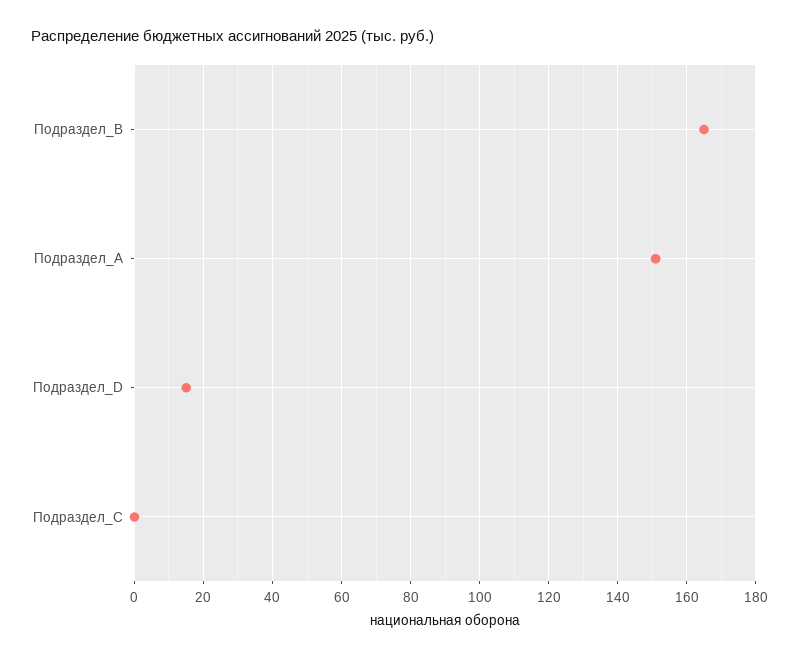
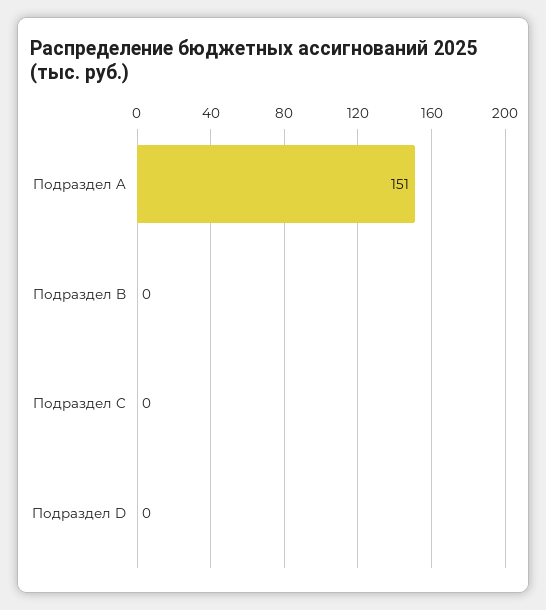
Подраздел_B: 165 -> 0
Подраздел_D: 15 -> 0

